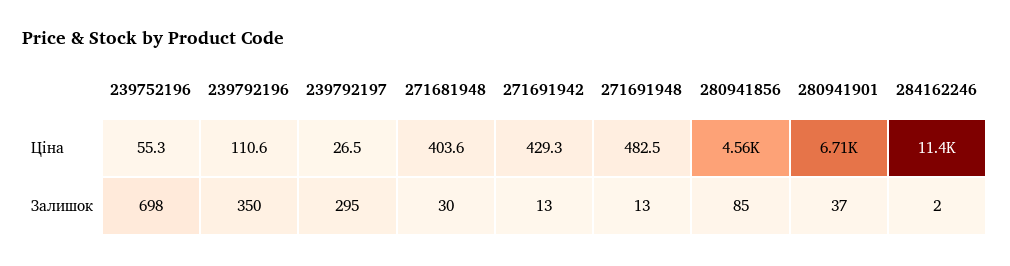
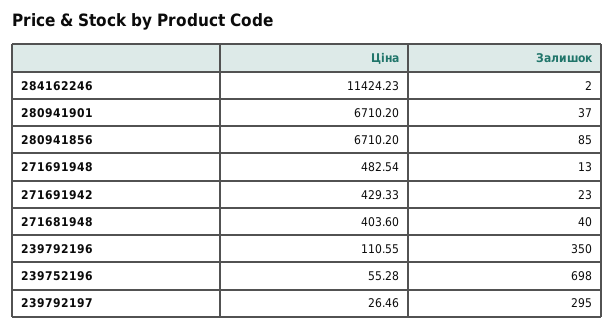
280941856, Ціна: 4560 -> 6710.2
271681948, Залишок: 30 -> 40
271691942, Залишок: 13 -> 23

